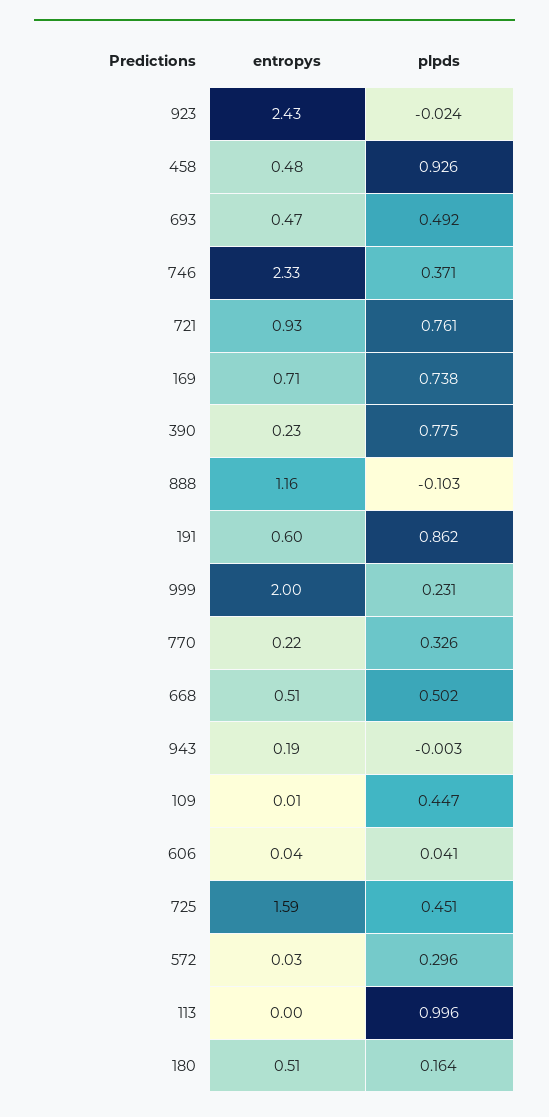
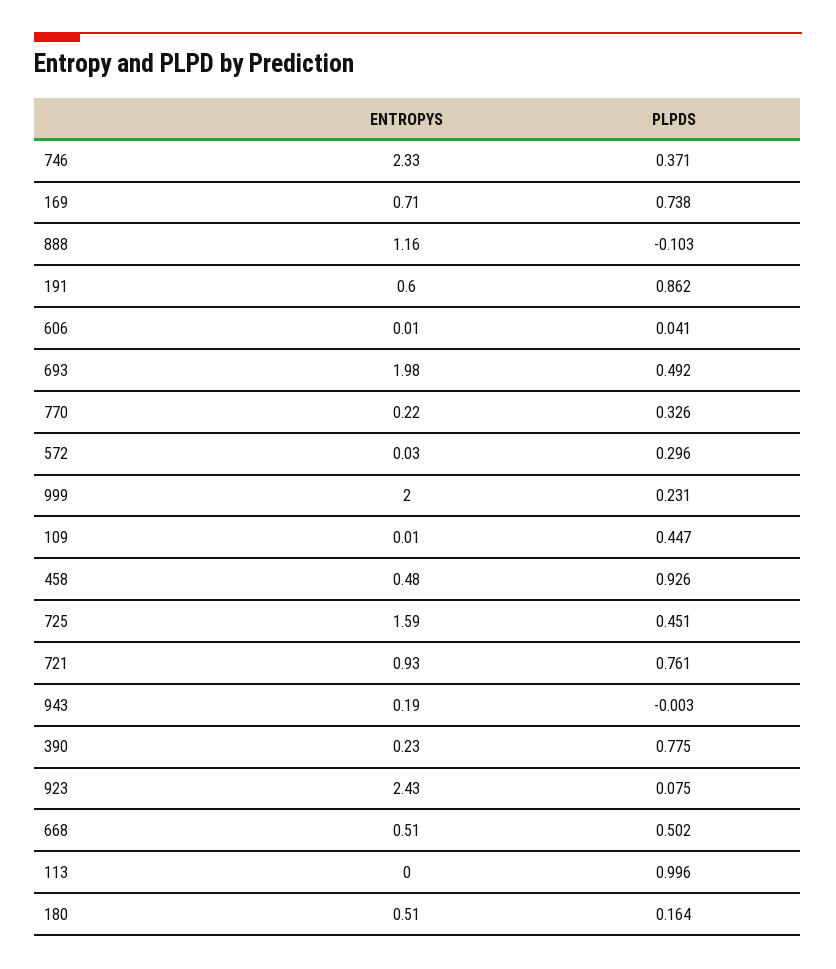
plpds, 923: -0.024 -> 0.075
entropys, 693: 0.47 -> 1.98
entropys, 606: 0.04 -> 0.01

